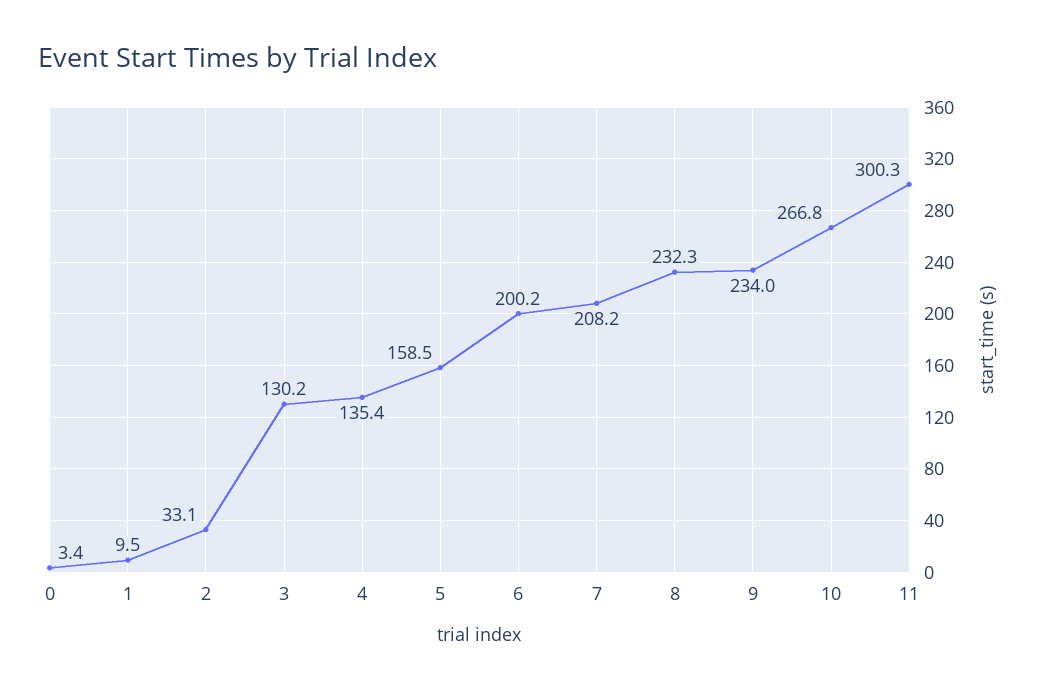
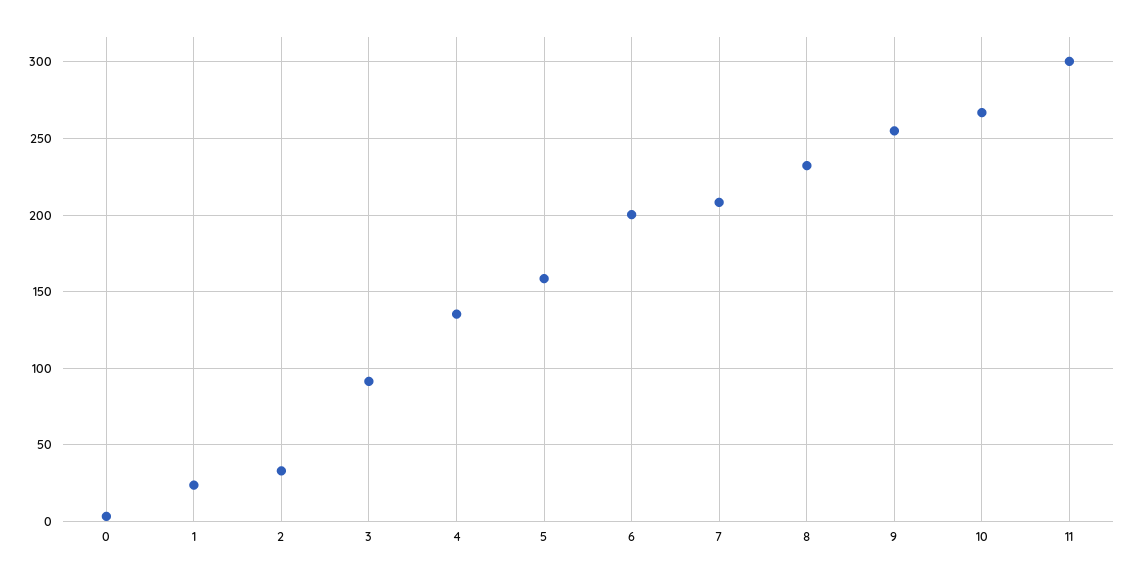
1: 9.5 -> 25
3: 130.2 -> 90
9: 234 -> 255

